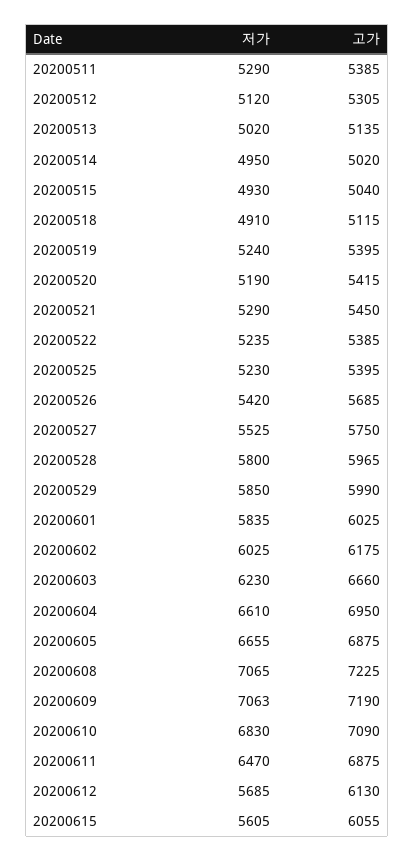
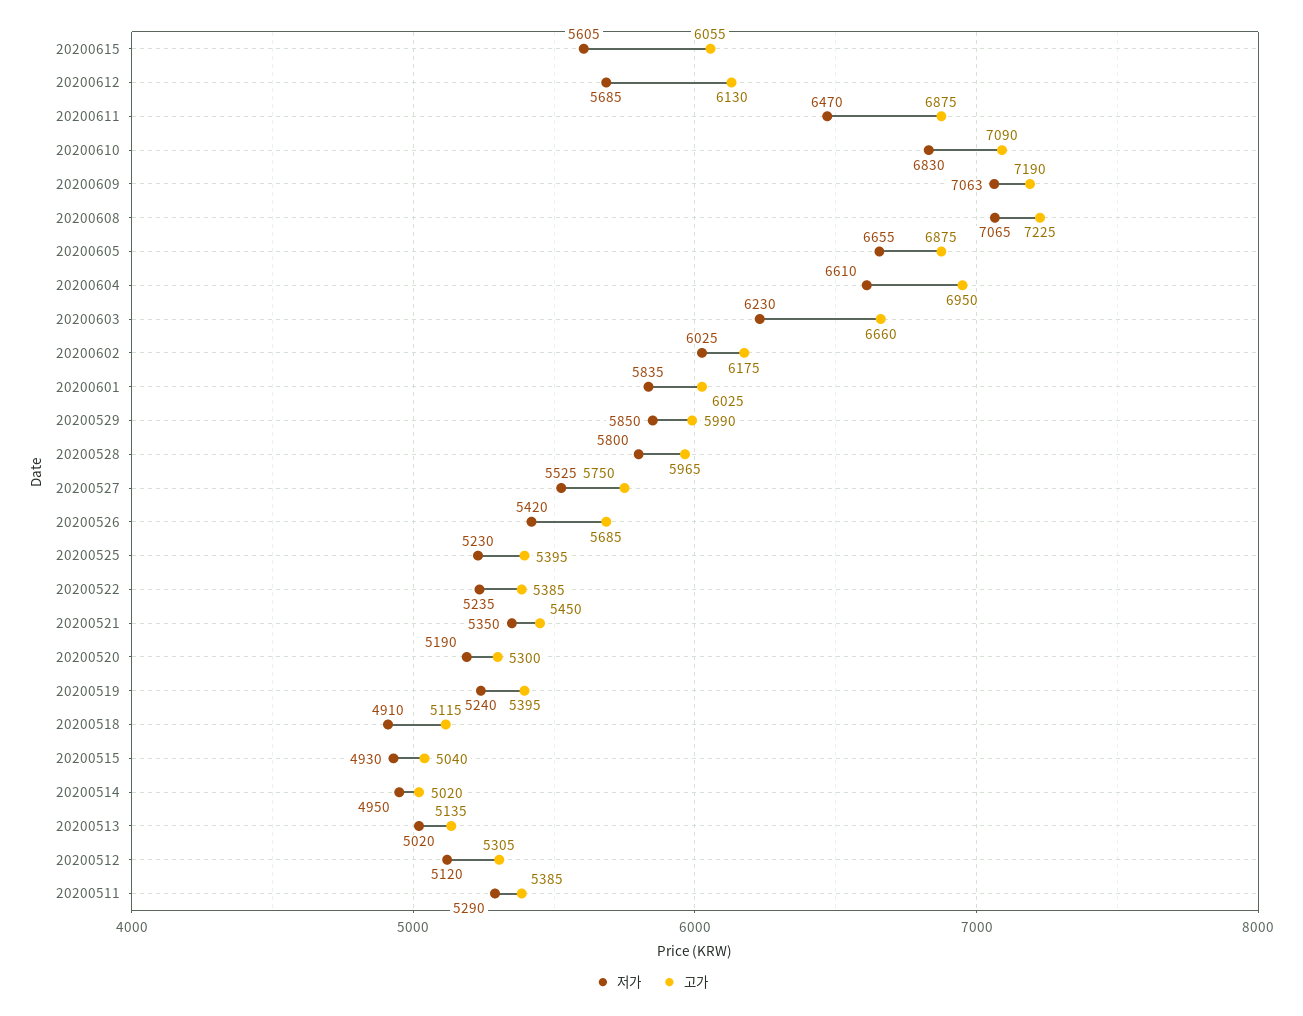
고가, 20200520: 5415 -> 5300
저가, 20200521: 5290 -> 5350

